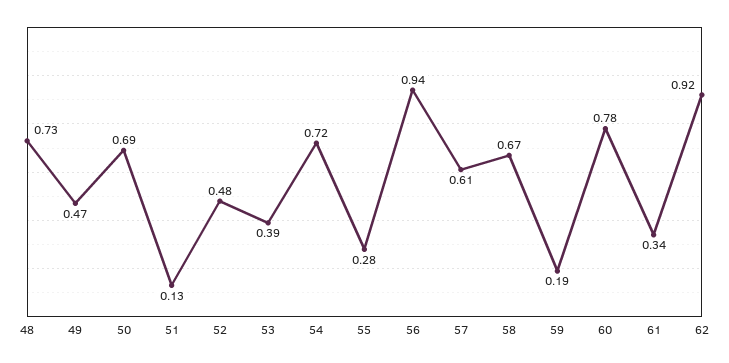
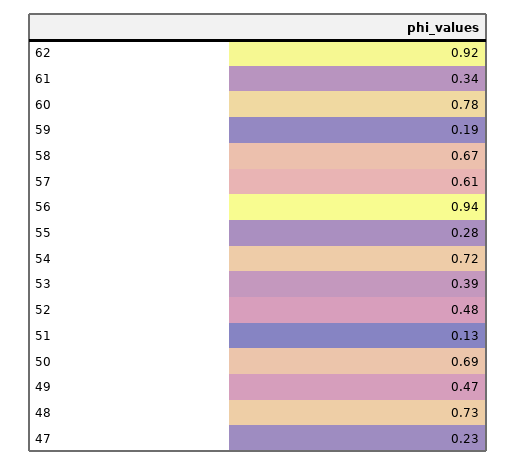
47: none -> 0.23

